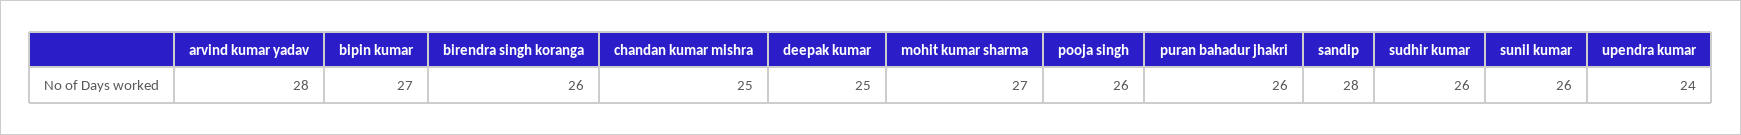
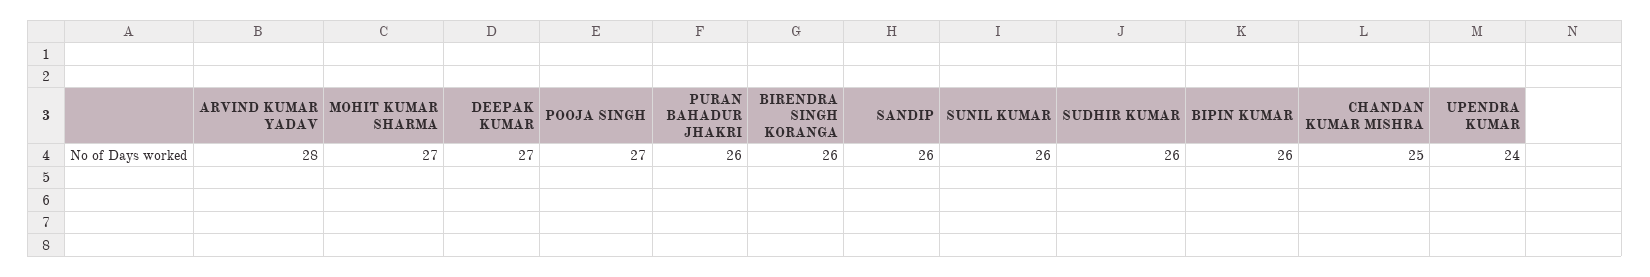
bipin kumar: 27 -> 26
deepak kumar: 25 -> 27
pooja singh: 26 -> 27
sandip: 28 -> 26

